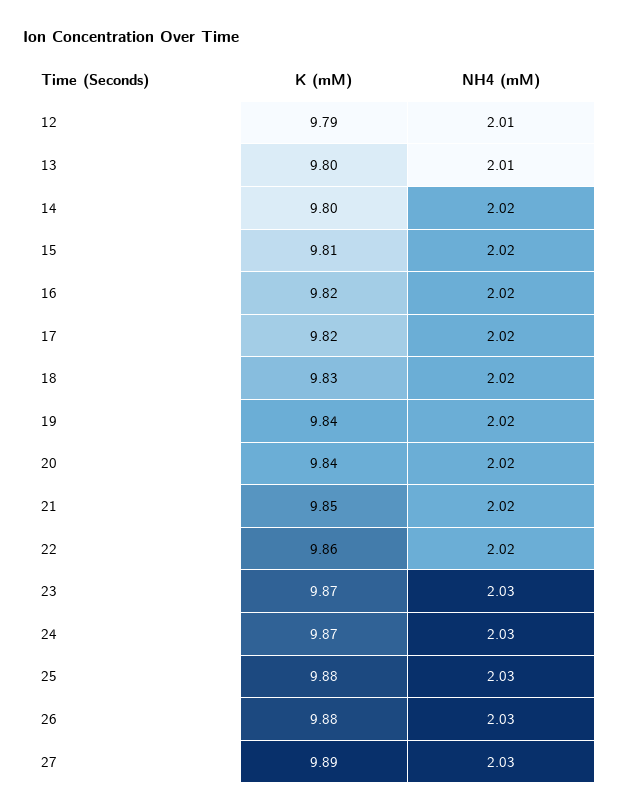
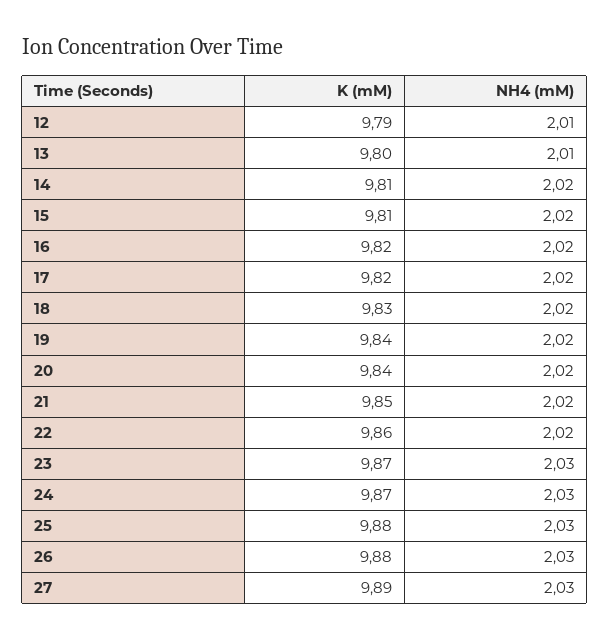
K (mM), 14: 9.8 -> 9.81

